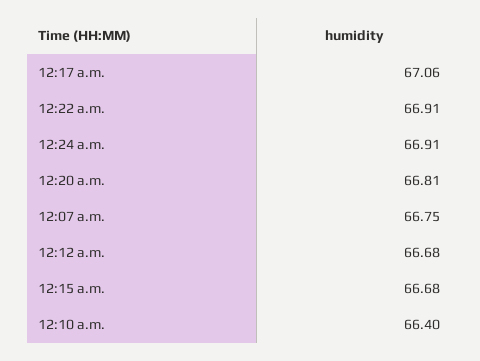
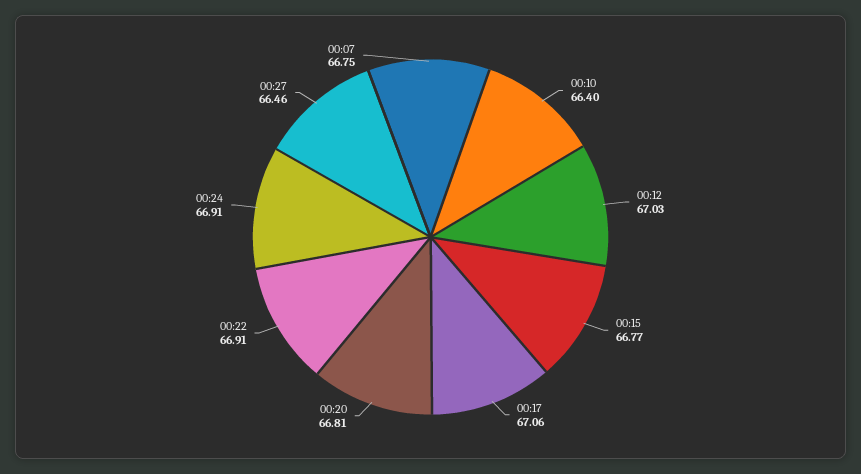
12:12 a.m.: 66.68 -> 67.03
12:15 a.m.: 66.68 -> 66.77
00:27: none -> 66.46

